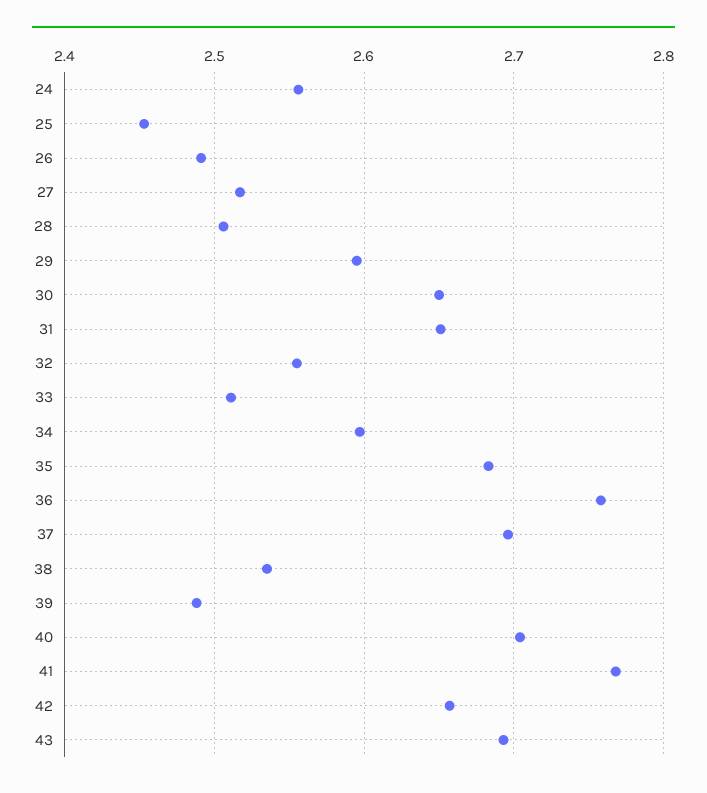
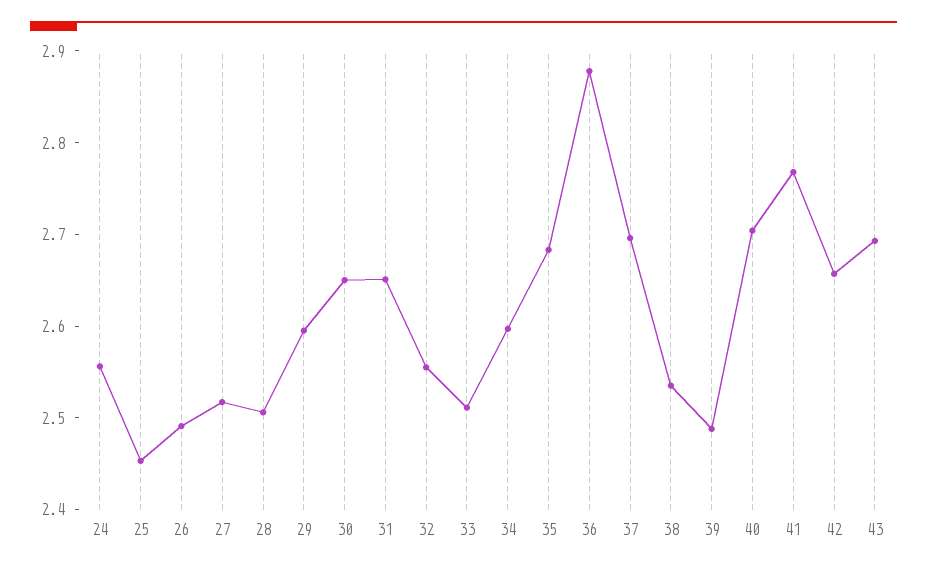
36: 2.76 -> 2.88

